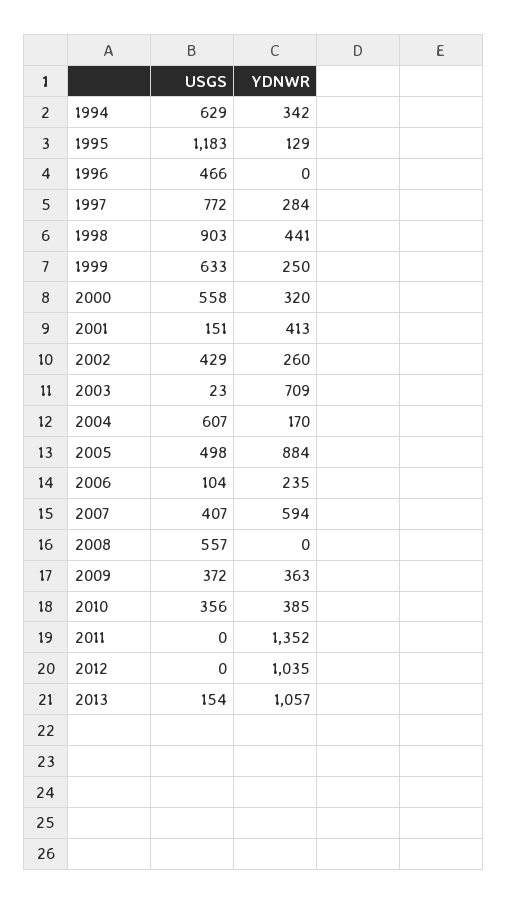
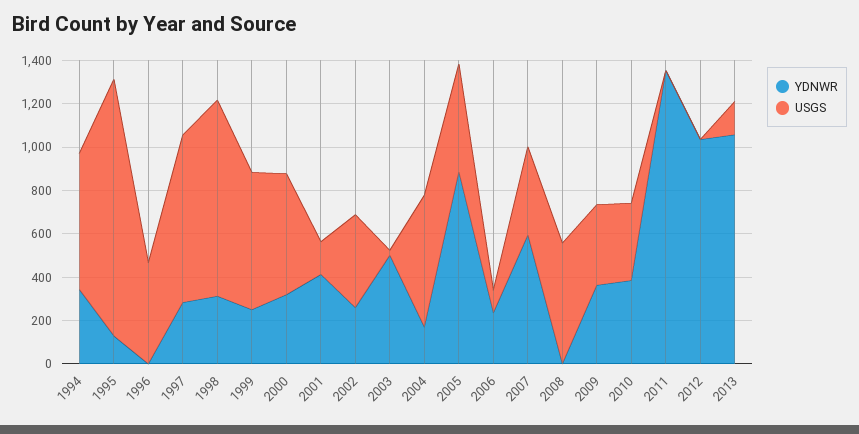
YDNWR, 1998: 441 -> 300
YDNWR, 2003: 709 -> 500

